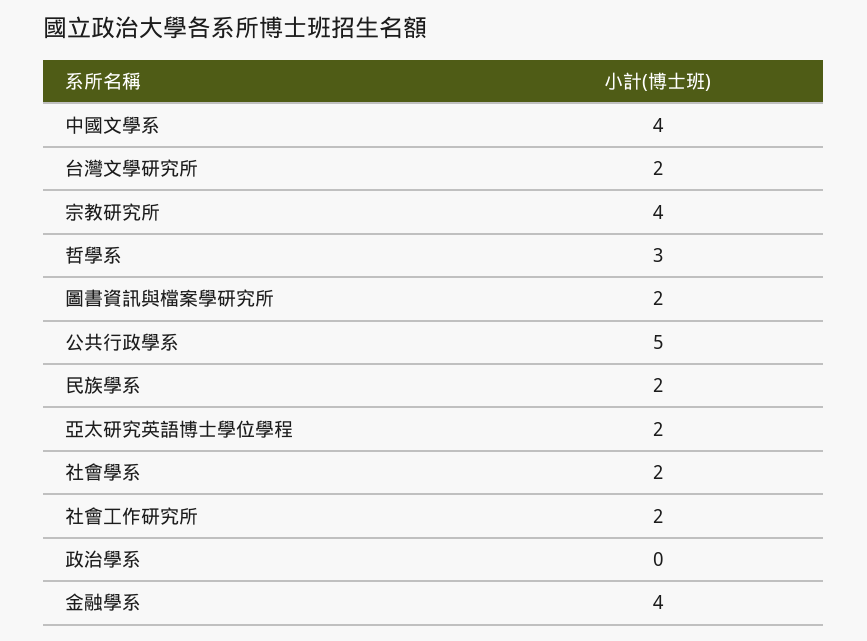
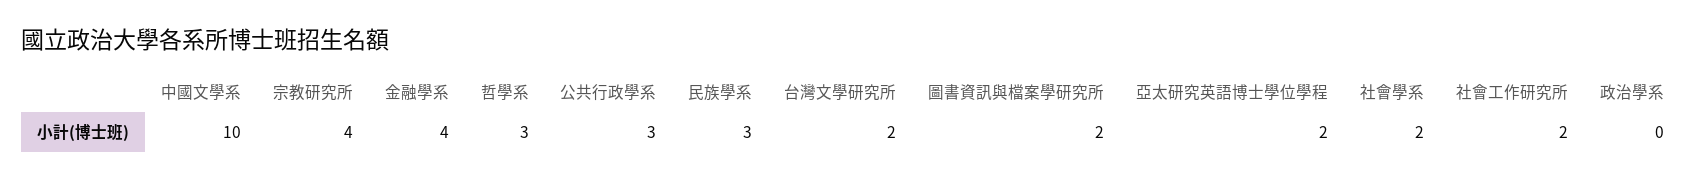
中國文學系: 4 -> 10
公共行政學系: 5 -> 3
民族學系: 2 -> 3

